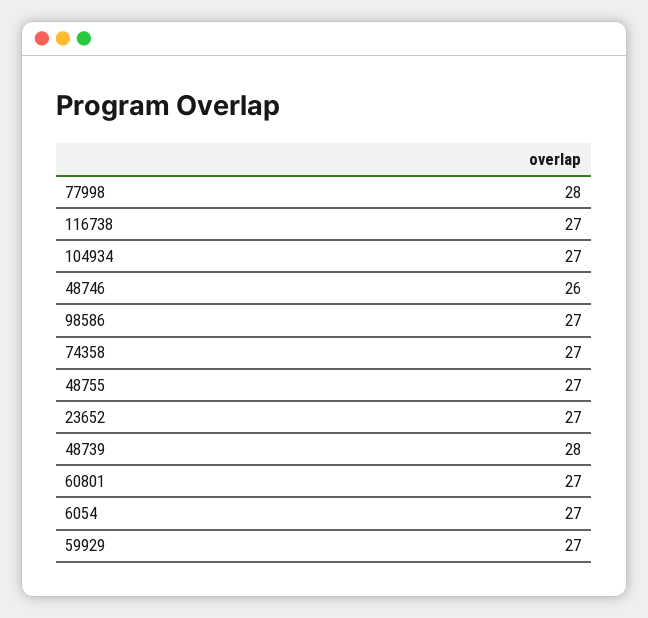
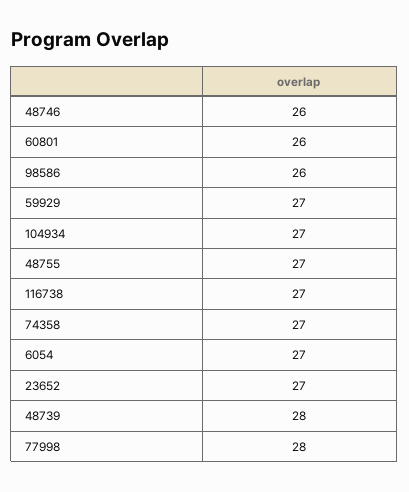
98586: 27 -> 26
60801: 27 -> 26

